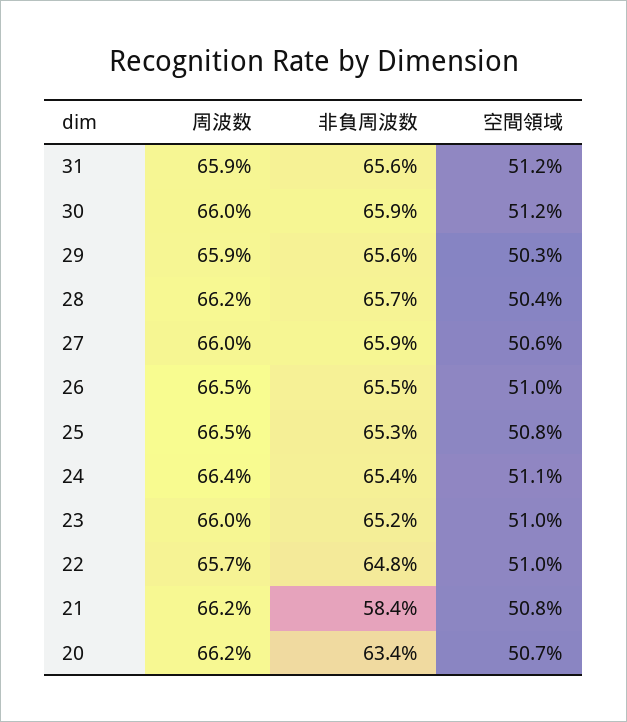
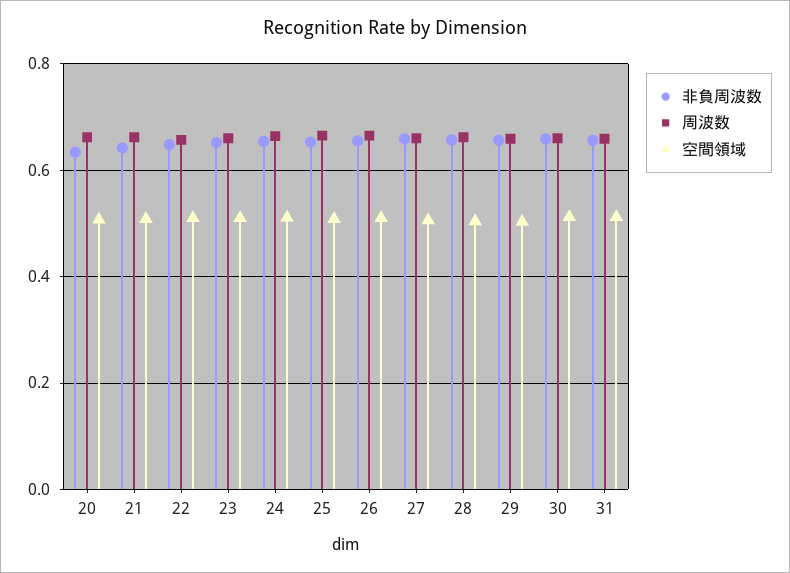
非負周波数, 21: 0.584 -> 0.64

